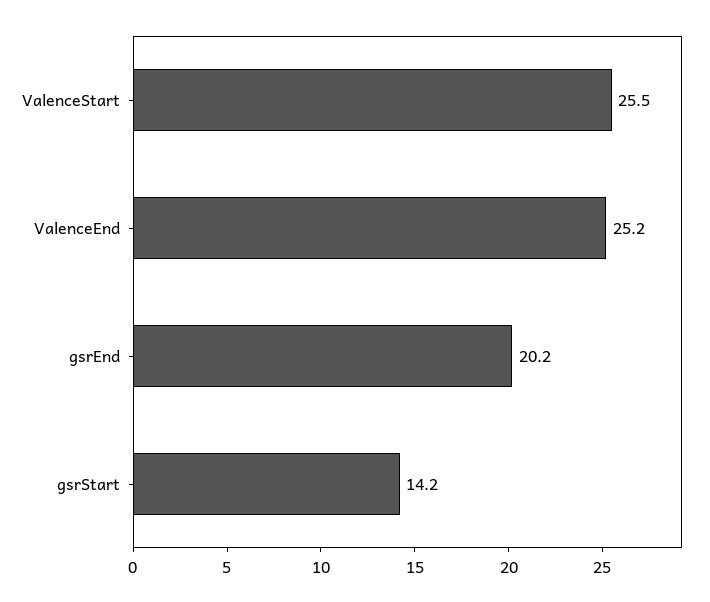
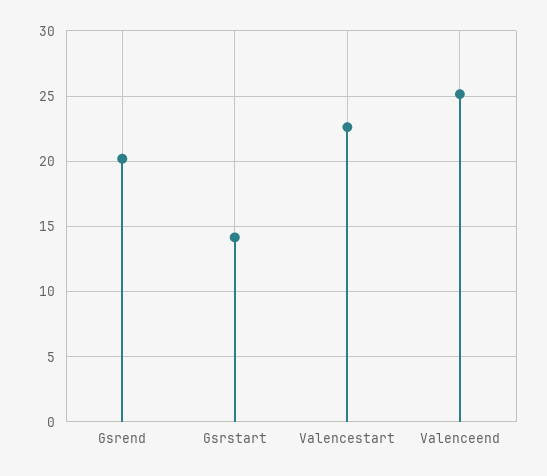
ValenceStart: 25.5 -> 22.5

